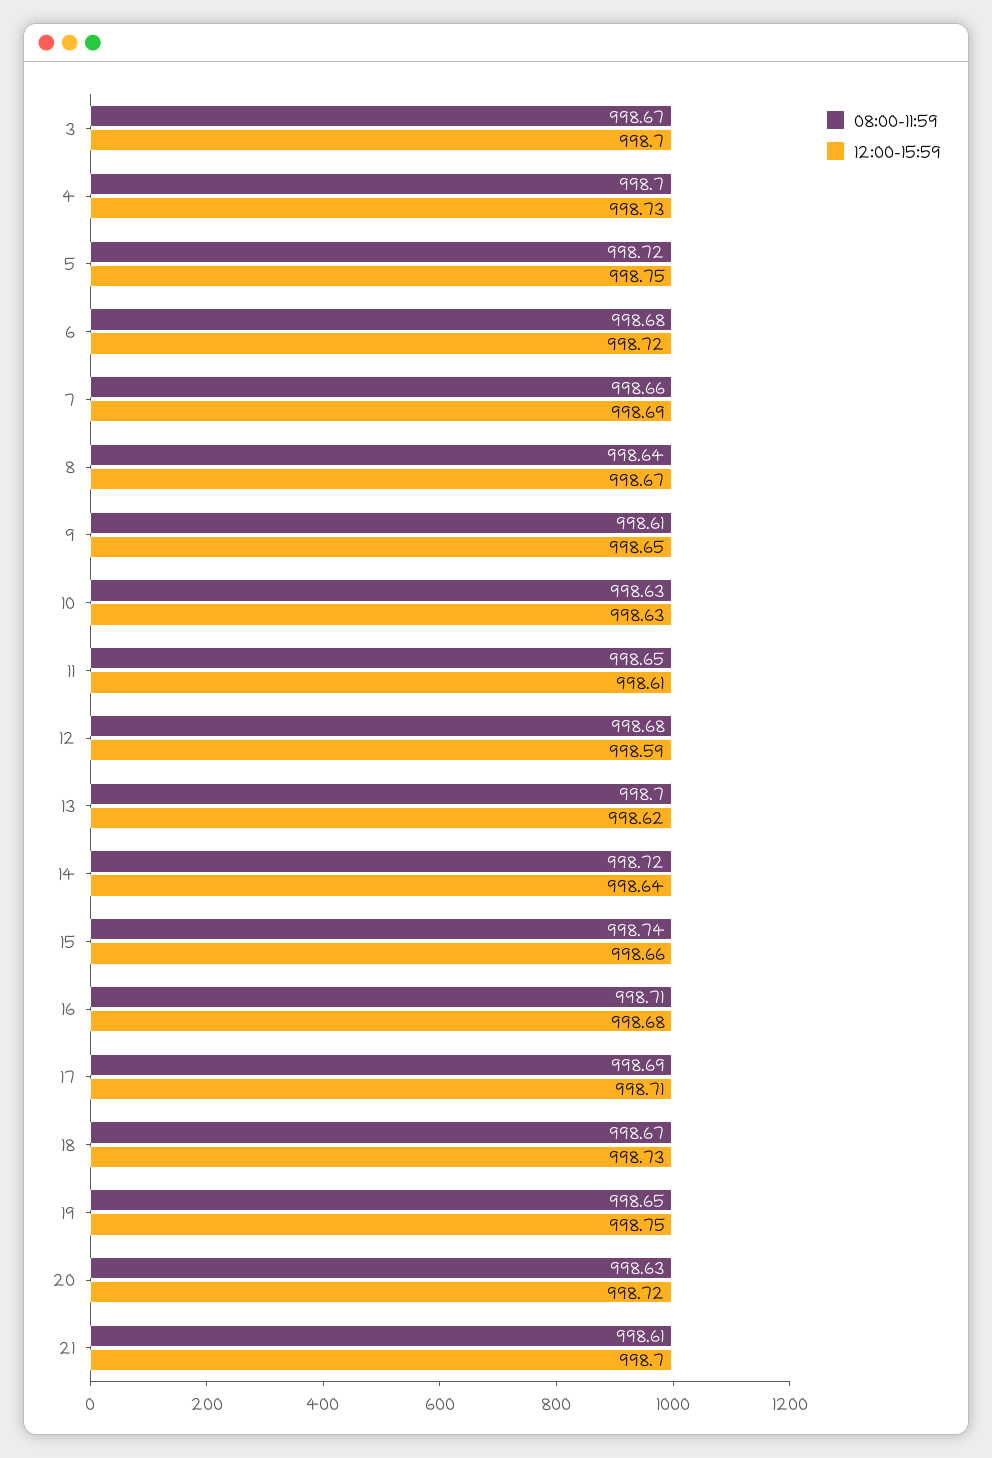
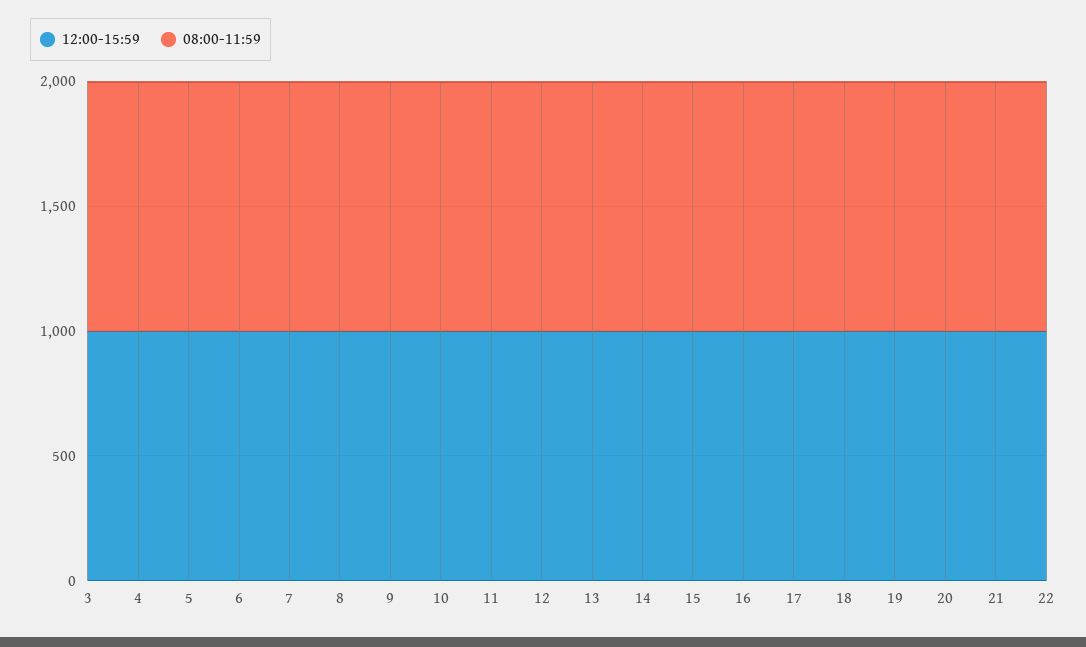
12:00-15:59, 22: none -> 1000
08:00-11:59, 22: none -> 1000

